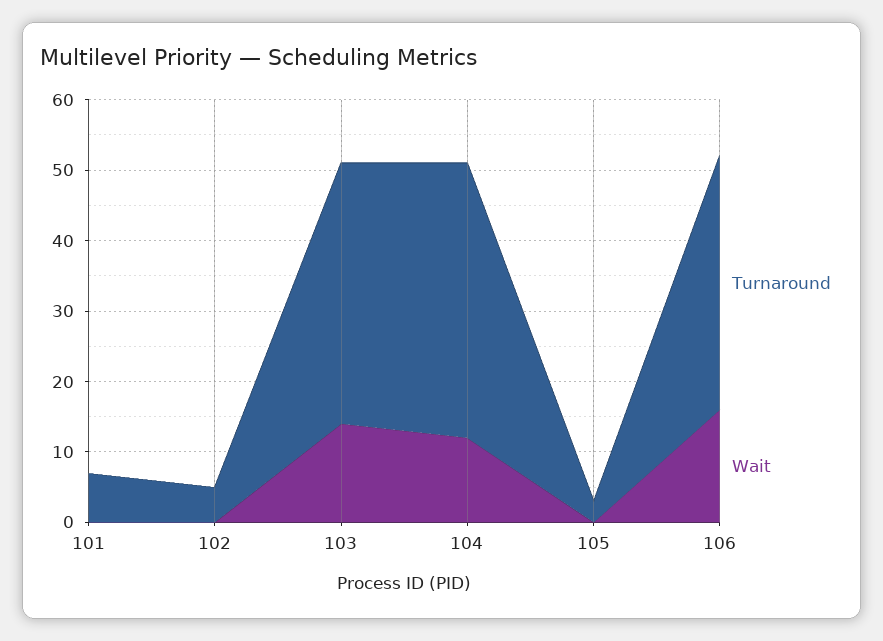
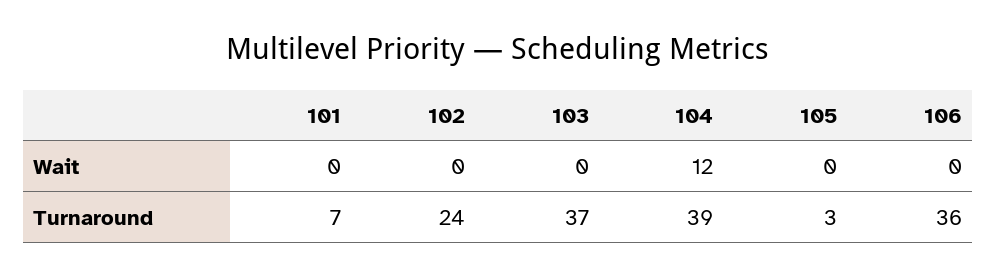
Turnaround, 102: 5 -> 24
Wait, 103: 15 -> 0
Wait, 106: 15 -> 0

